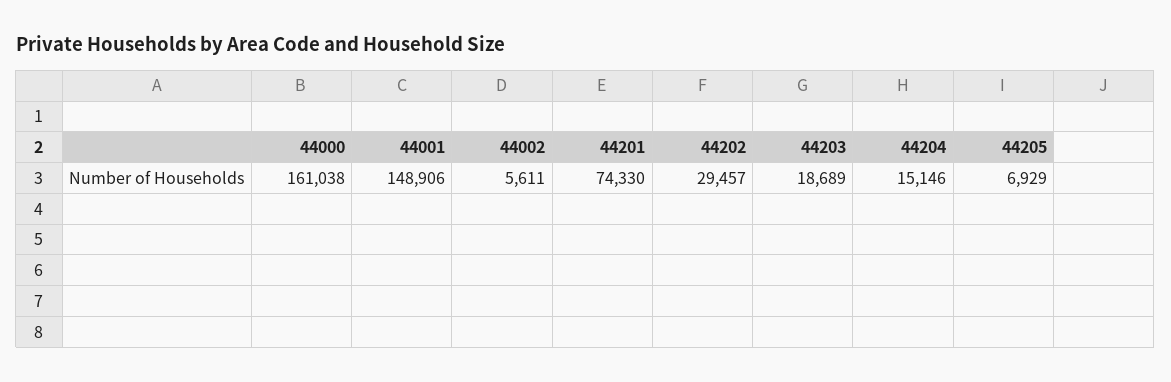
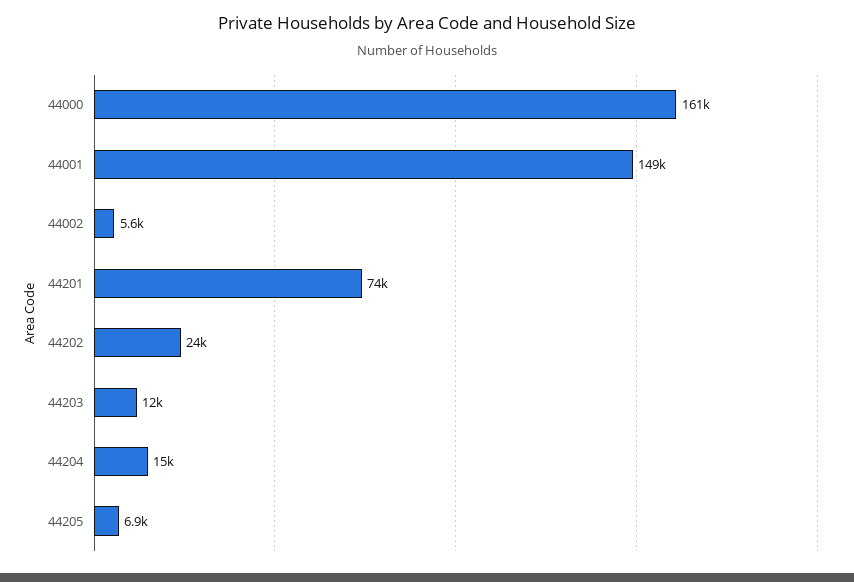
44202: 29457 -> 24000
44203: 18689 -> 12000

